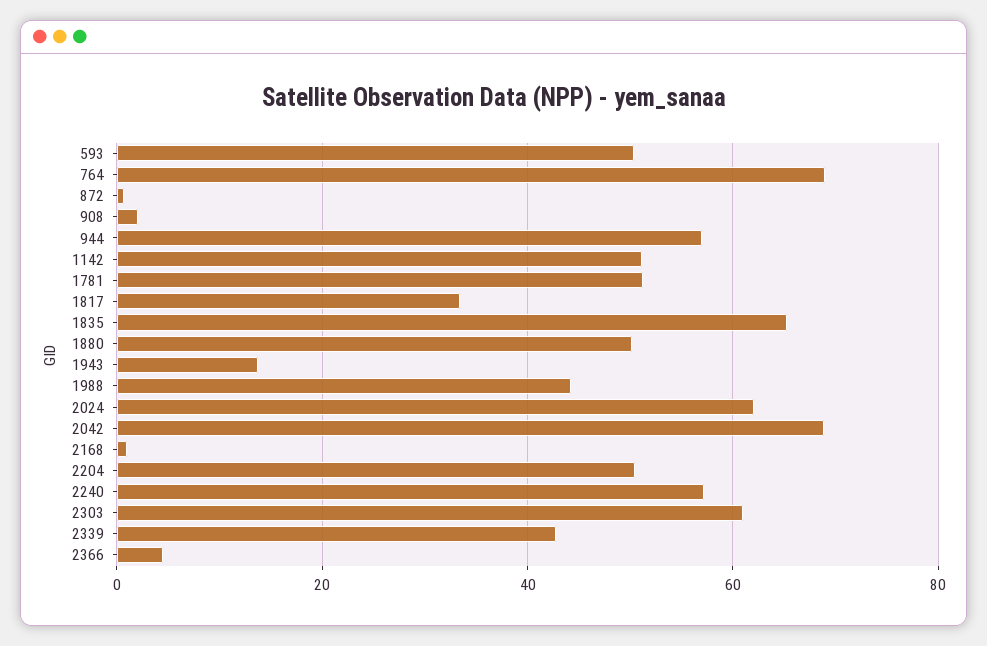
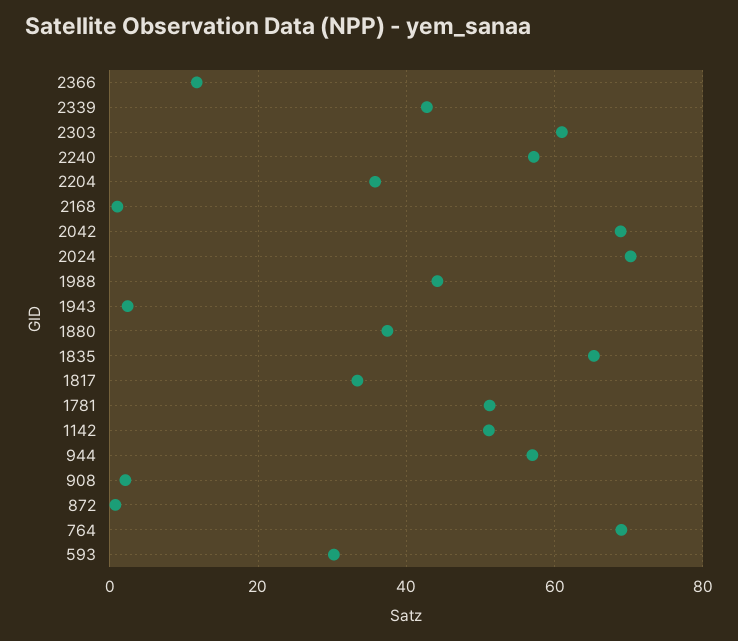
593: 50 -> 30
1880: 50 -> 38
1943: 14 -> 2
2024: 62 -> 70
2204: 50 -> 36
2366: 4 -> 12

